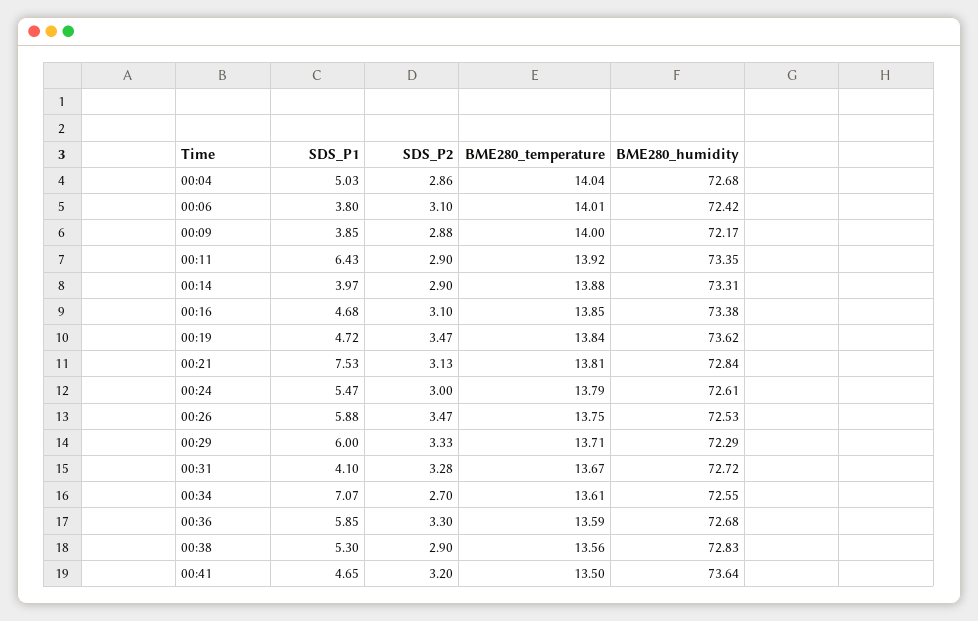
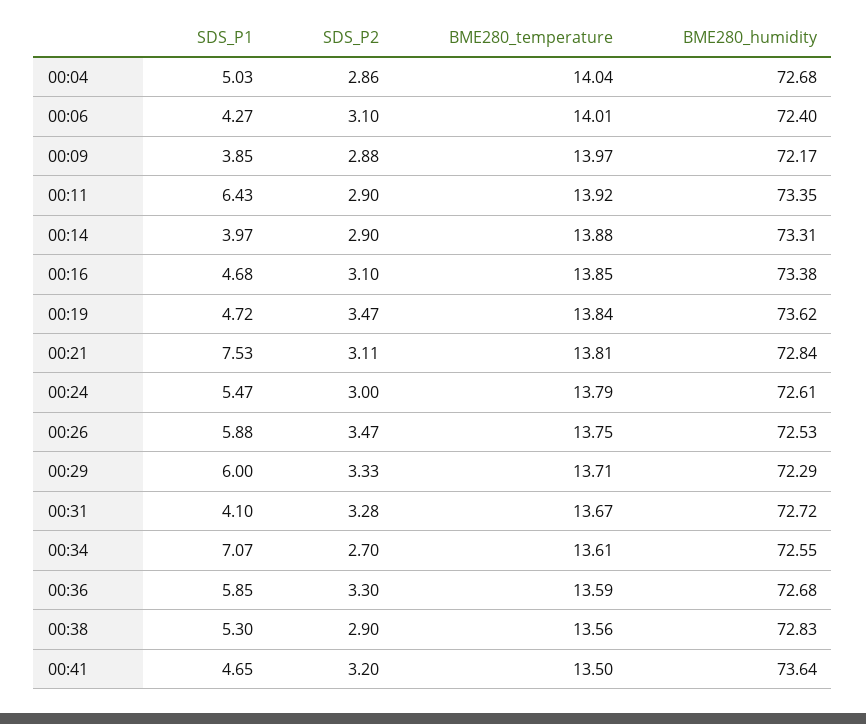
SDS_P1, 00:06: 3.8 -> 4.27
BME280_humidity, 00:06: 72.42 -> 72.4
BME280_temperature, 00:09: 14 -> 13.97
SDS_P2, 00:21: 3.13 -> 3.11

